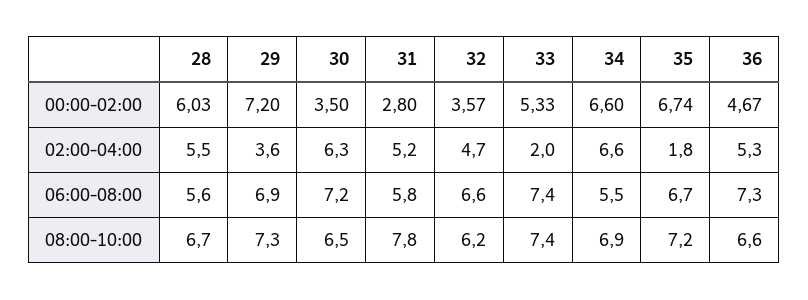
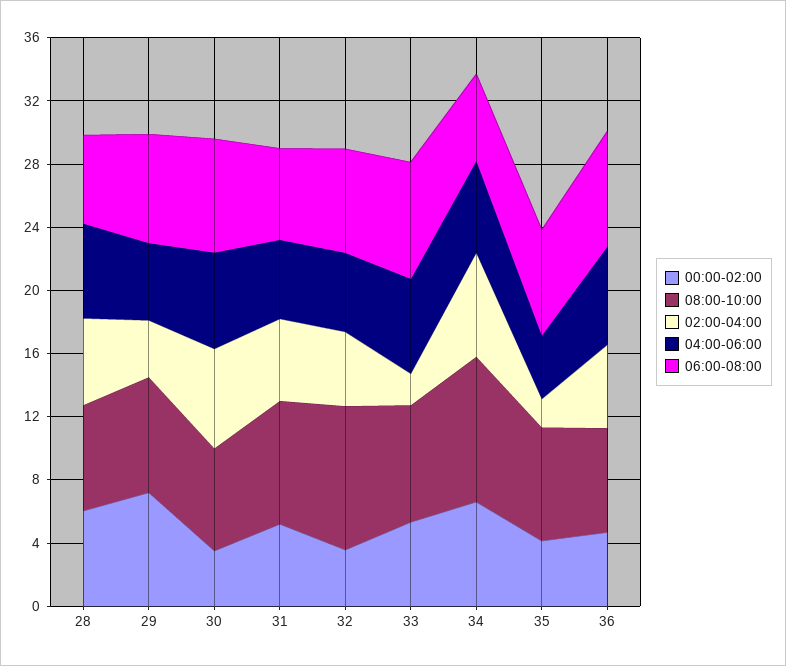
00:00-02:00, 31: 2.8 -> 5
00:00-02:00, 35: 6.74 -> 4
08:00-10:00, 32: 6.2 -> 9
08:00-10:00, 34: 6.9 -> 9
04:00-06:00, 28: none -> 6
04:00-06:00, 29: none -> 5
04:00-06:00, 30: none -> 6
04:00-06:00, 31: none -> 5
04:00-06:00, 32: none -> 5
04:00-06:00, 33: none -> 6
04:00-06:00, 34: none -> 6
04:00-06:00, 35: none -> 4
04:00-06:00, 36: none -> 6

